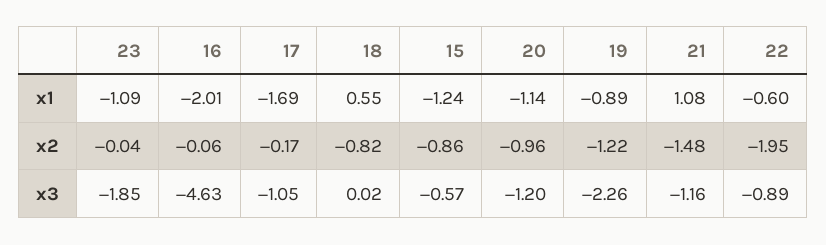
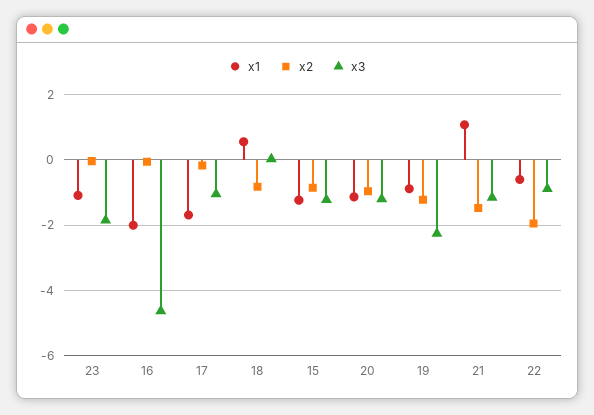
x3, 15: -0.57 -> -1.2

